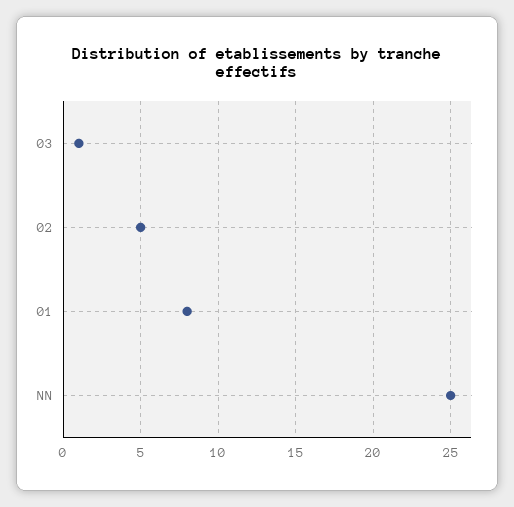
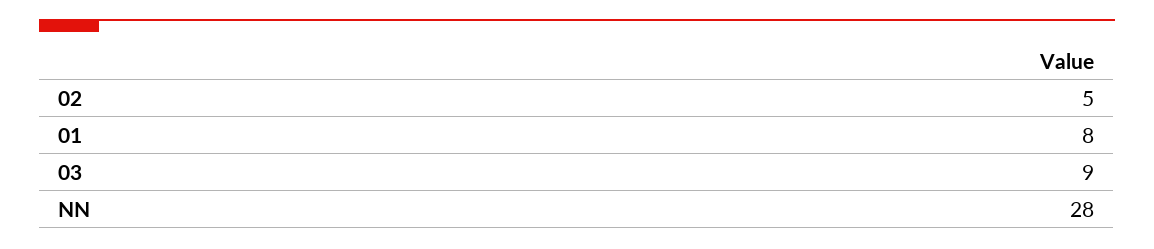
03: 1 -> 9
NN: 25 -> 28

